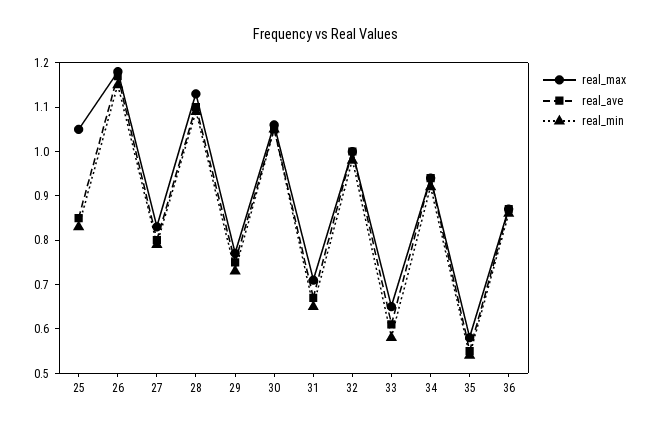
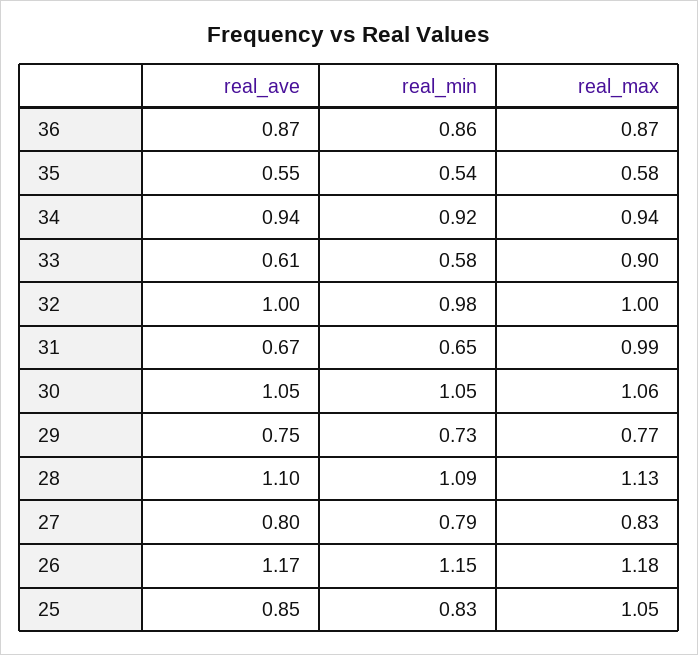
real_max, 31: 0.7 -> 0.99
real_max, 33: 0.65 -> 0.9

